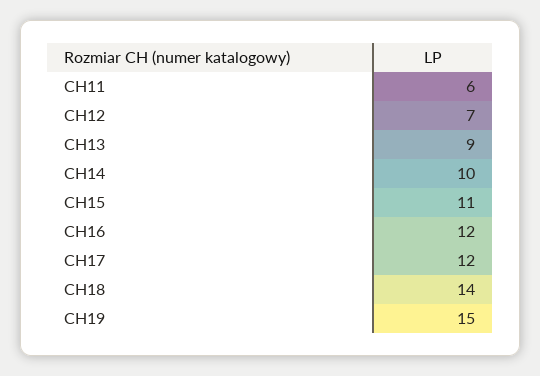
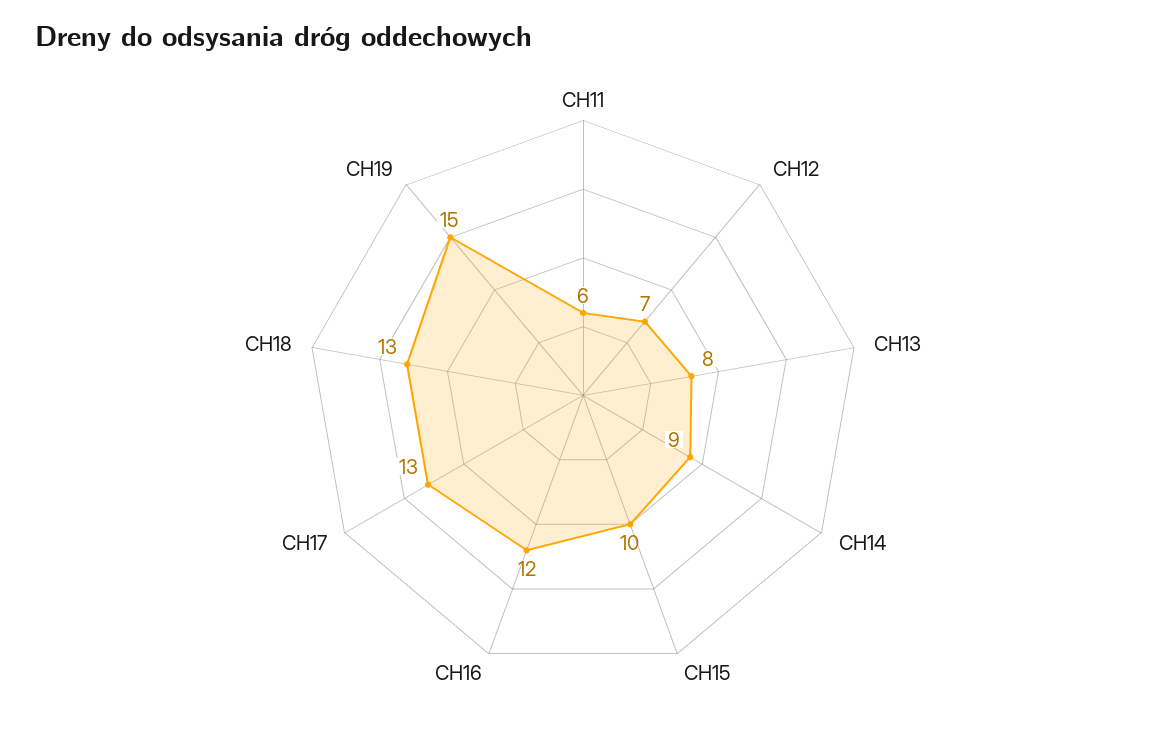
CH13: 9 -> 8
CH14: 10 -> 9
CH15: 11 -> 10
CH17: 12 -> 13
CH18: 14 -> 13

